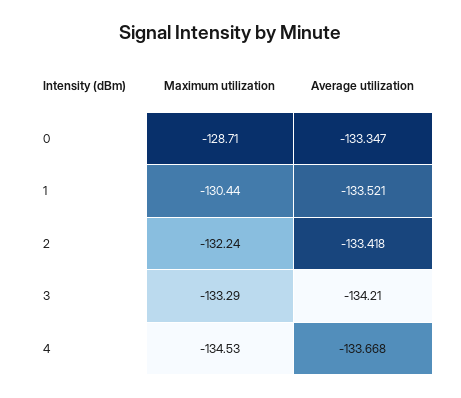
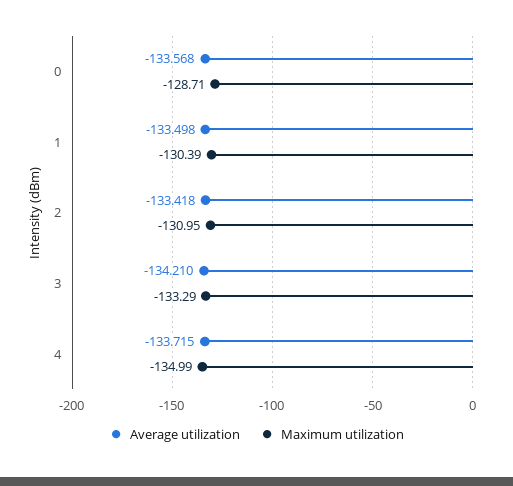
Average utilization, 0: -133.347 -> -133.568
Maximum utilization, 1: -130.44 -> -130.39
Average utilization, 1: -133.521 -> -133.498
Maximum utilization, 2: -132.24 -> -130.95
Maximum utilization, 4: -134.53 -> -134.99
Average utilization, 4: -133.668 -> -133.715

